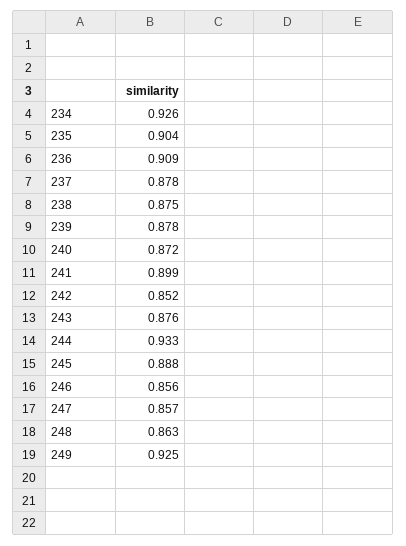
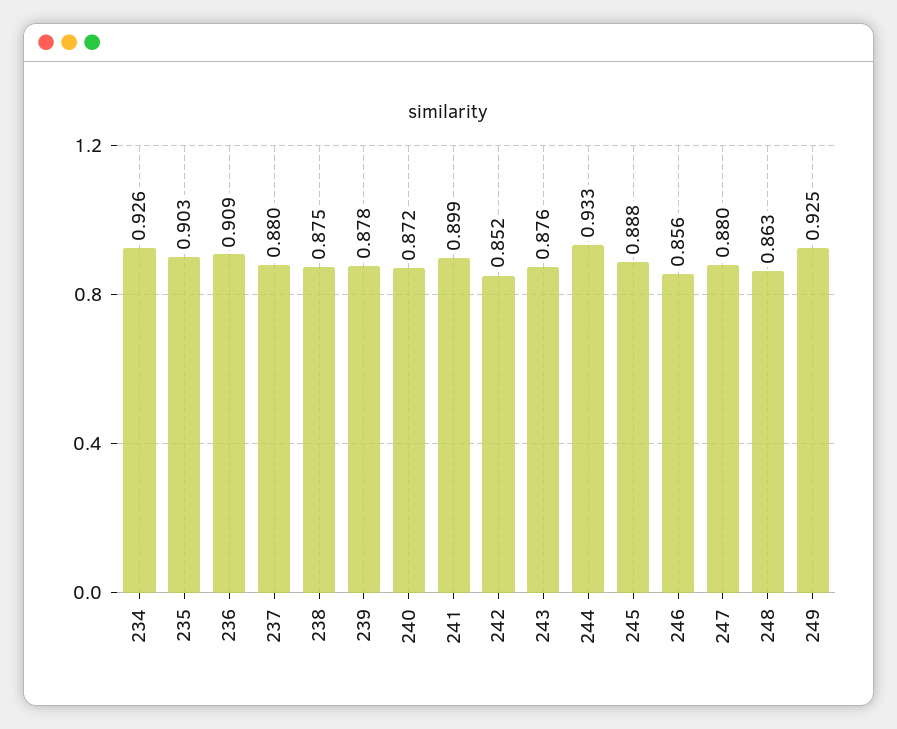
235: 0.904 -> 0.903
237: 0.878 -> 0.88
247: 0.857 -> 0.88

